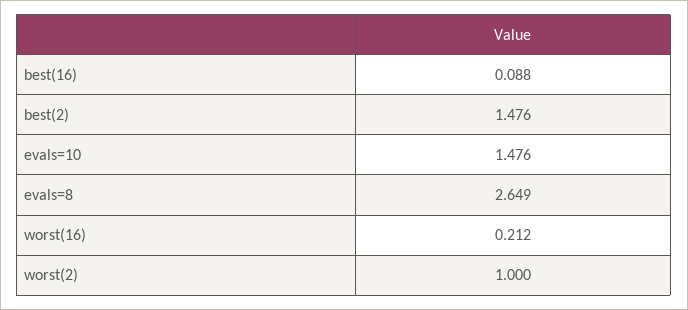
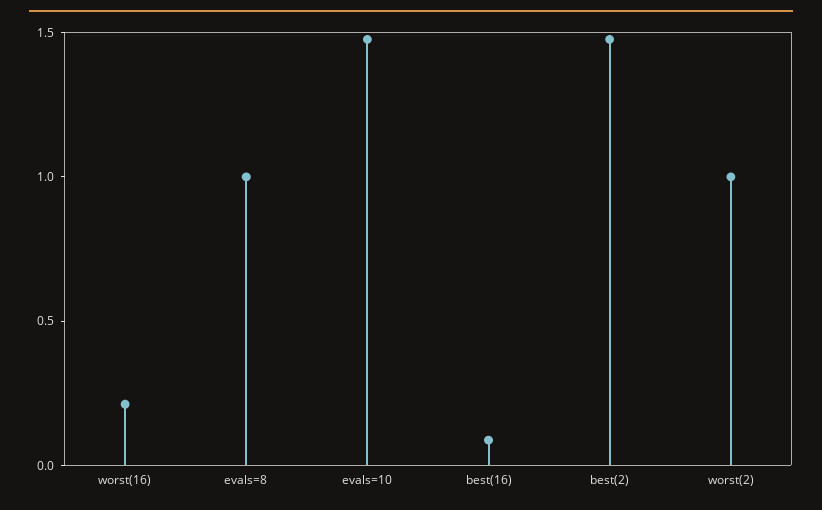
evals=8: 2.649 -> 1

